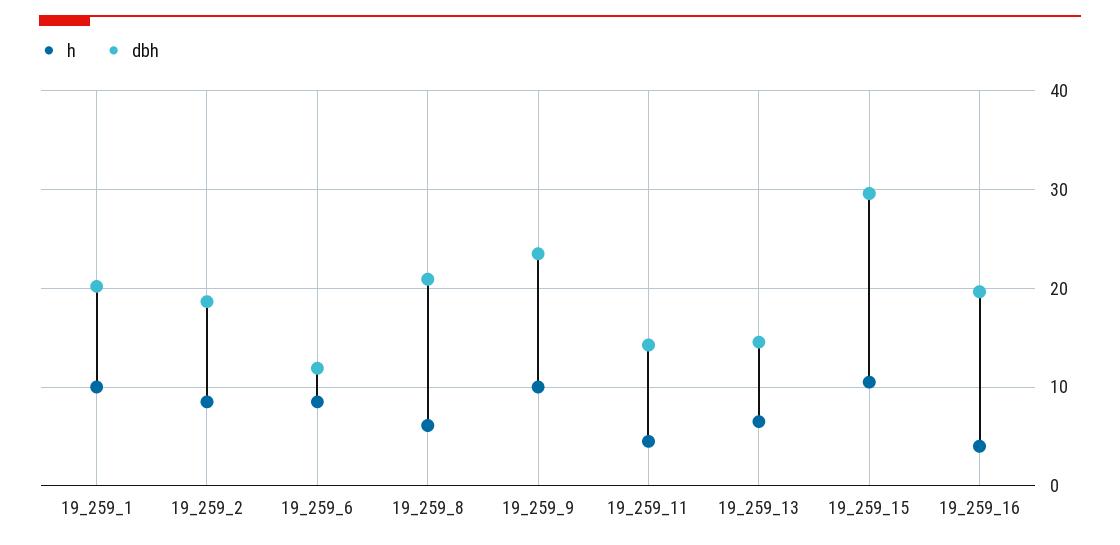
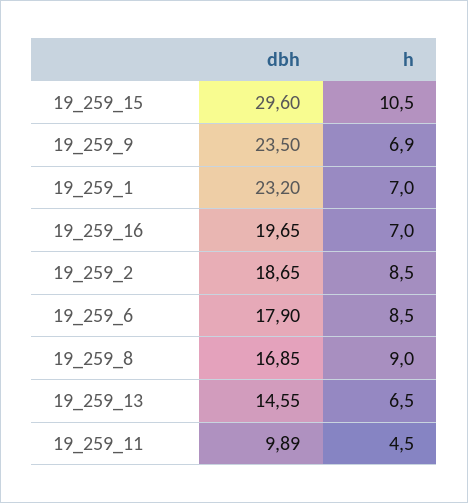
h, 19_259_1: 10 -> 7
dbh, 19_259_1: 20 -> 23.2
dbh, 19_259_6: 12 -> 17.9
h, 19_259_8: 6 -> 9
dbh, 19_259_8: 21 -> 16.85
h, 19_259_9: 10 -> 6.9
dbh, 19_259_11: 14 -> 9.89
h, 19_259_16: 4 -> 7

